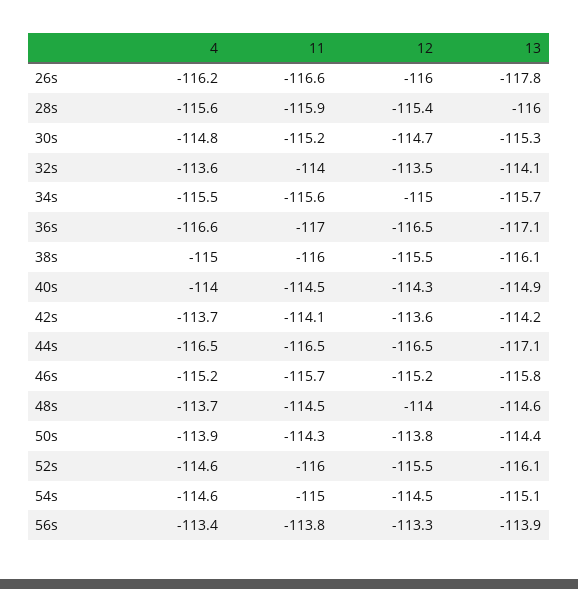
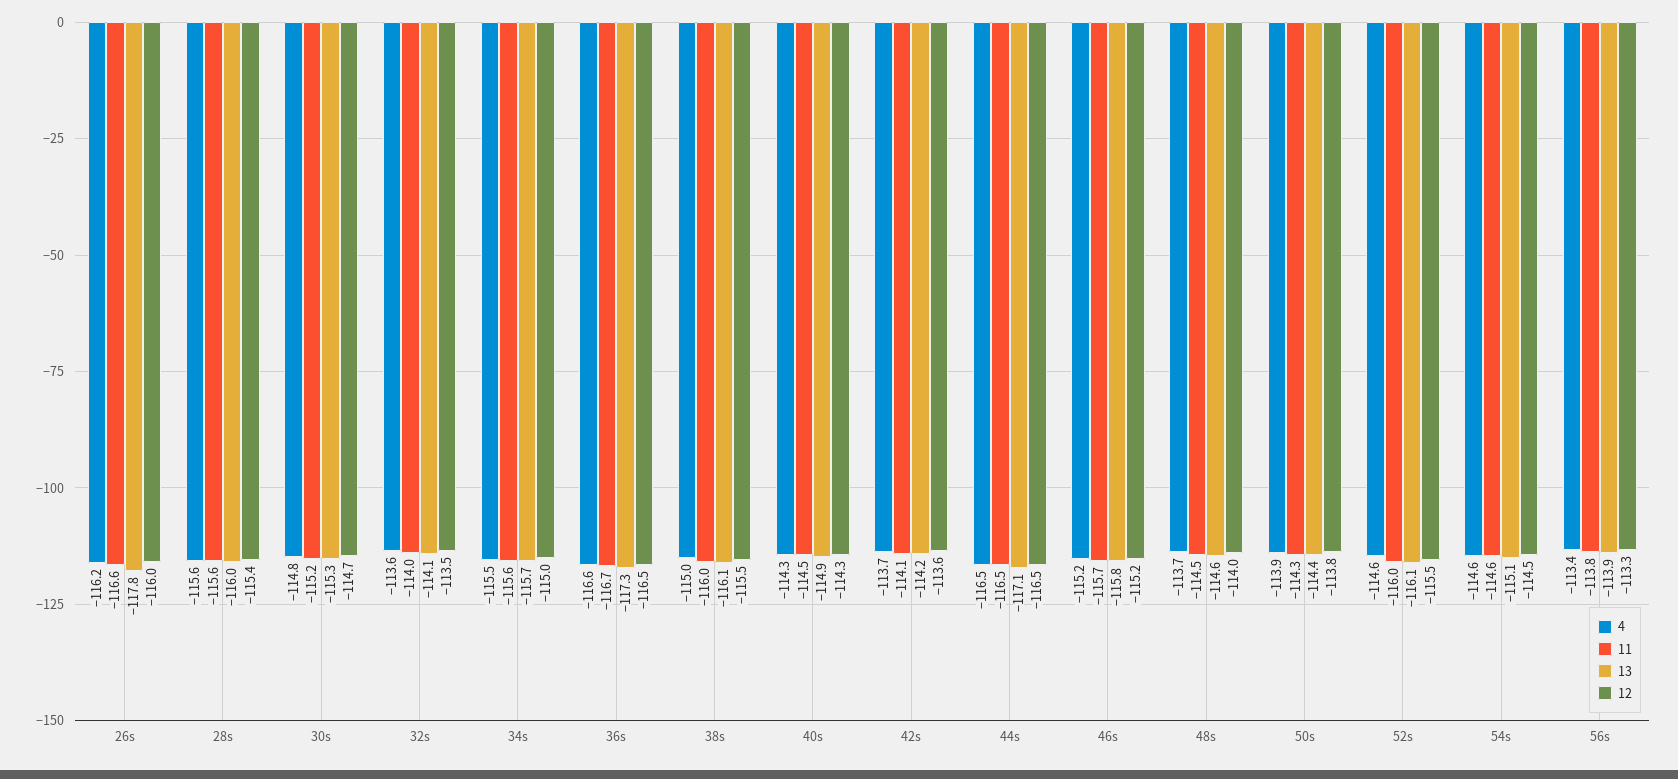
11, 28s: -115.9 -> -115.6
11, 36s: -117 -> -116.7
13, 36s: -117.1 -> -117.3
4, 40s: -114 -> -114.3
11, 54s: -115 -> -114.6

